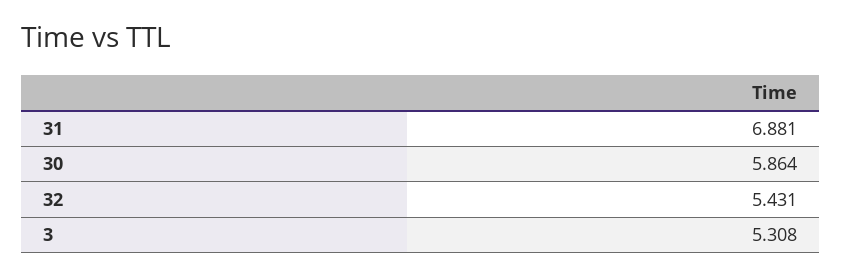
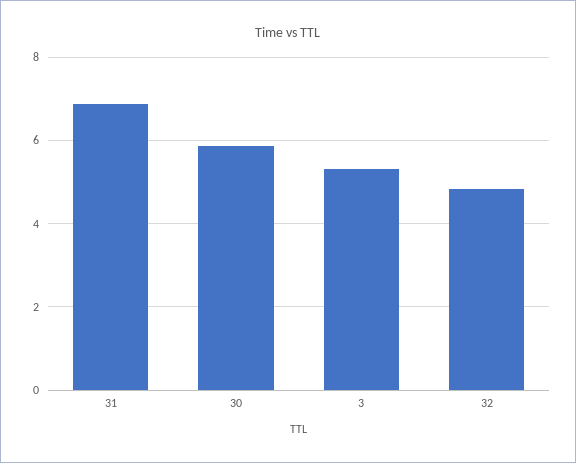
32: 5.431 -> 4.8

